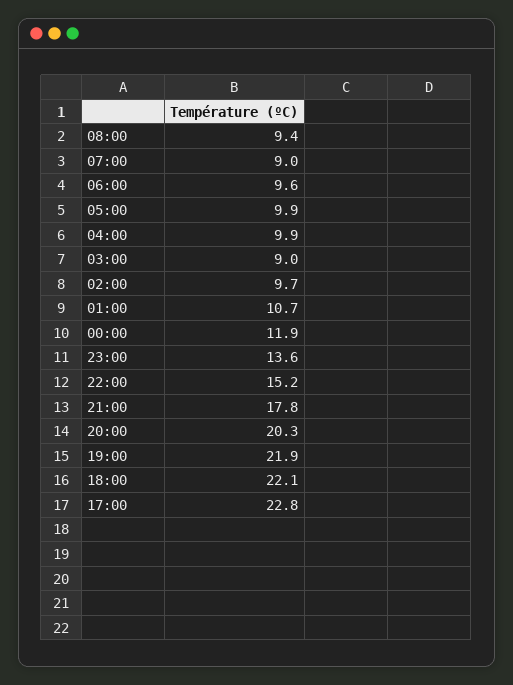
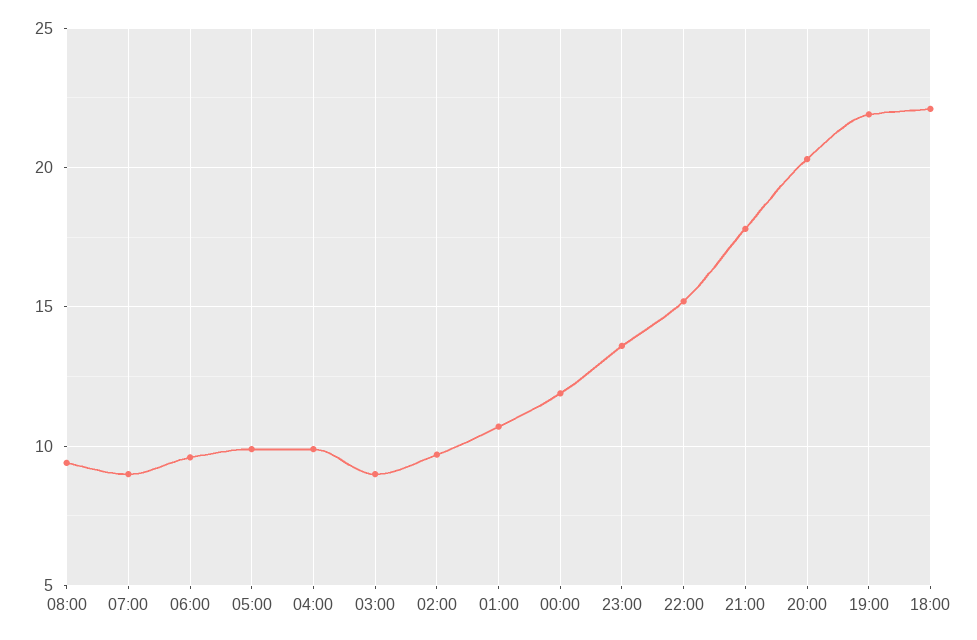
17:00: 22.8 -> none

